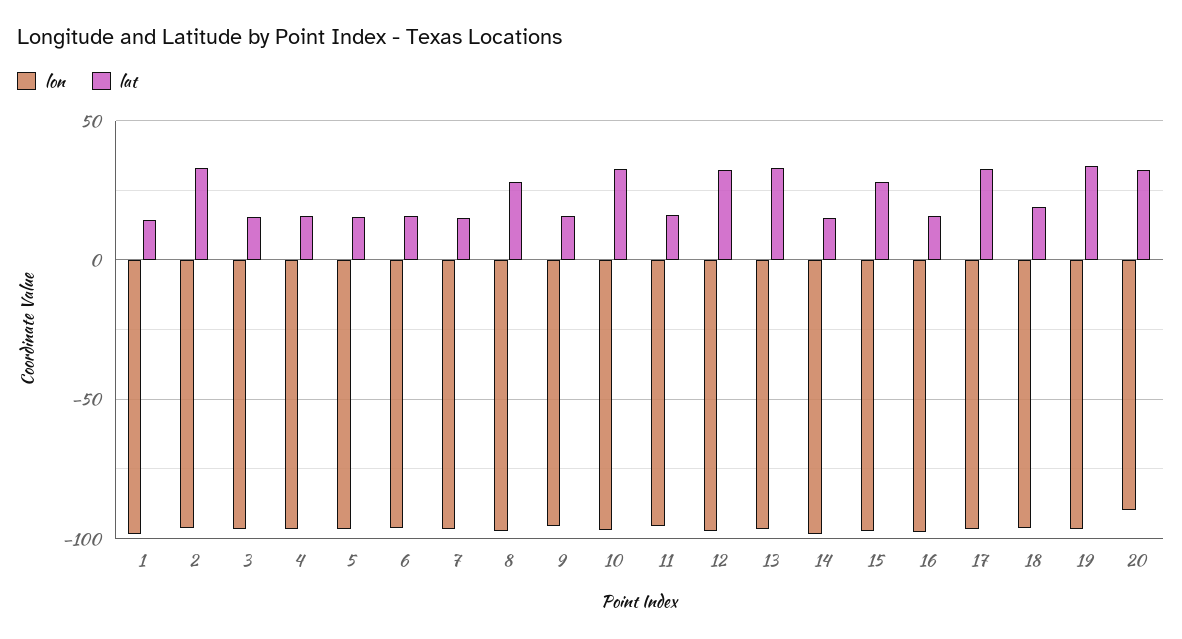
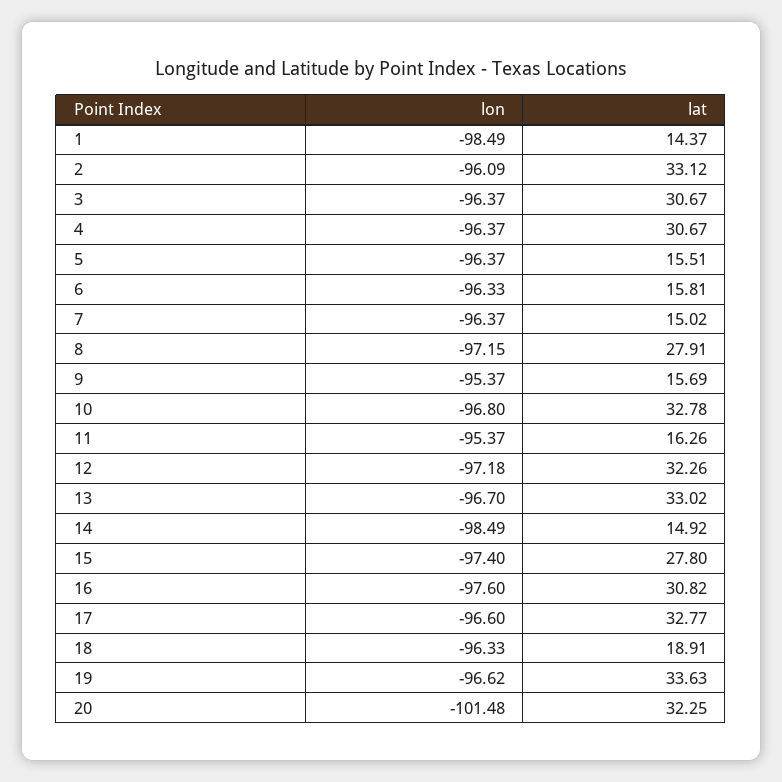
lat, 3: 15 -> 30.67
lat, 4: 15 -> 30.67
lat, 16: 15 -> 30.82
lon, 20: -90 -> -101.48

